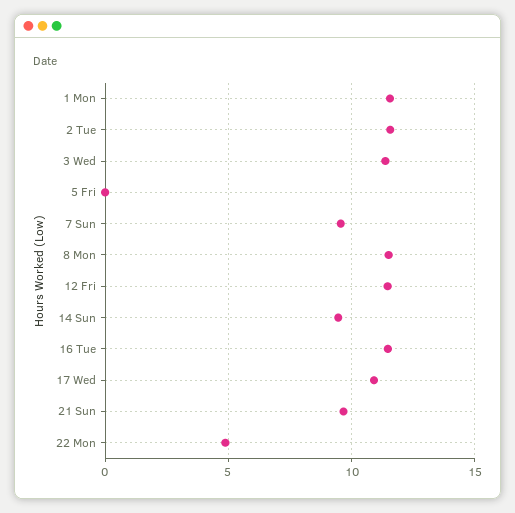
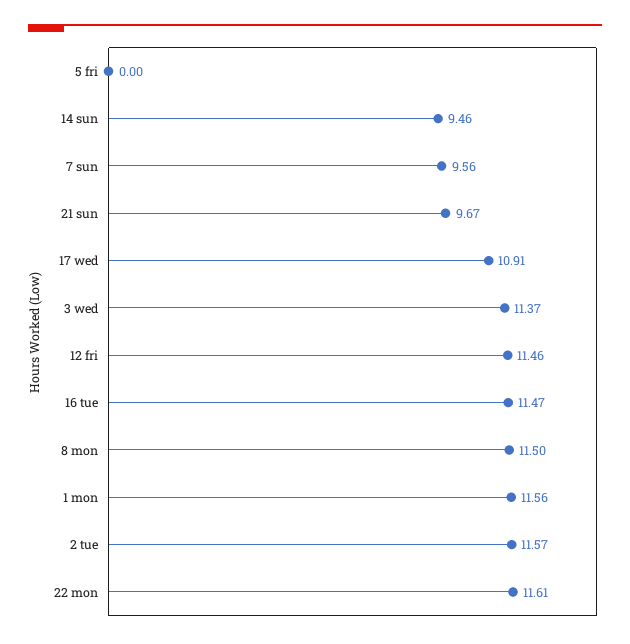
22 Mon: 5 -> 11.61

